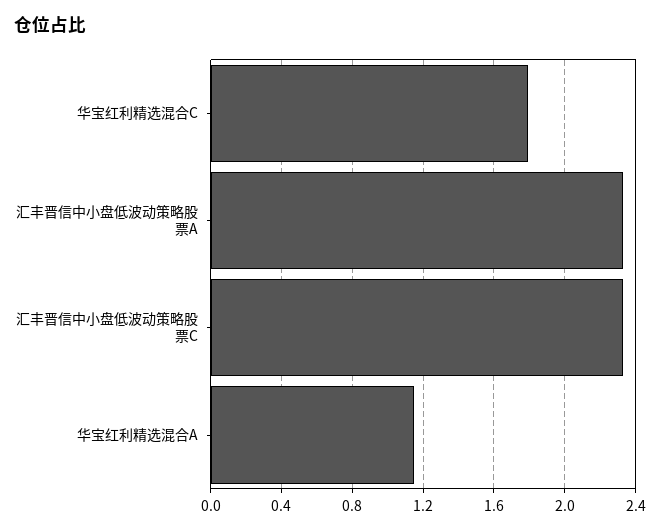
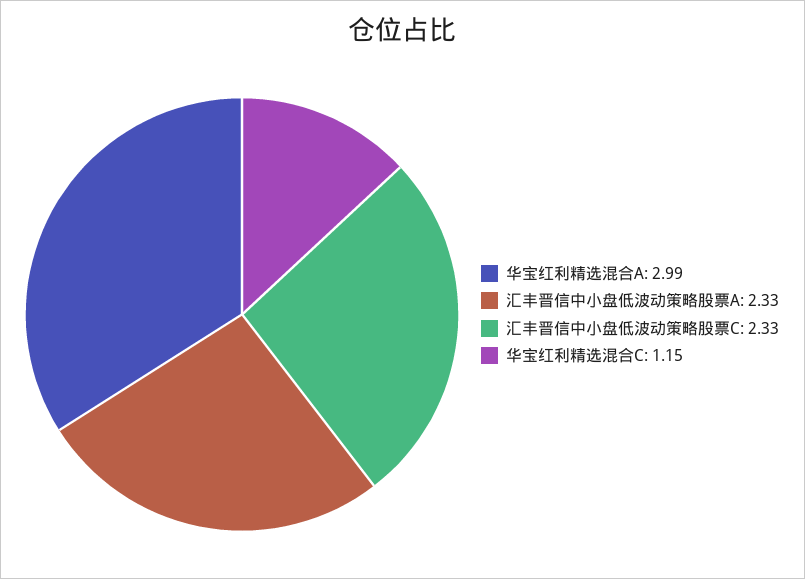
华宝红利精选混合C: 1.8 -> 1.15
华宝红利精选混合A: 1.15 -> 2.99

